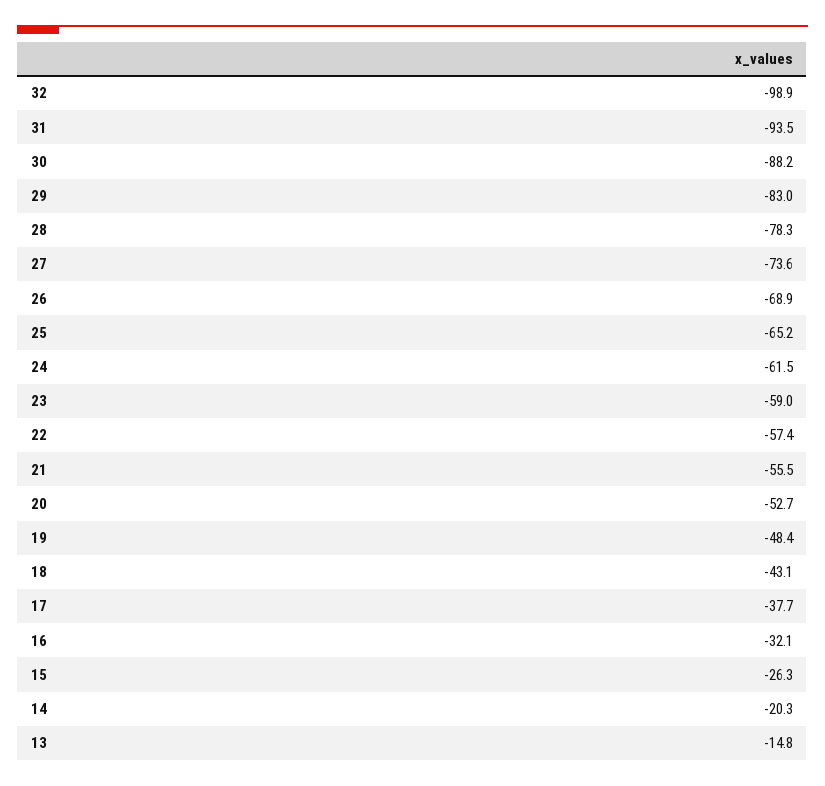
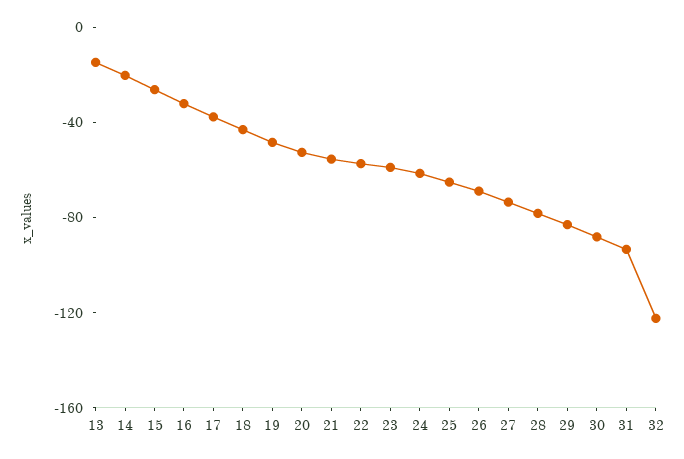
32: -98.9 -> -120

